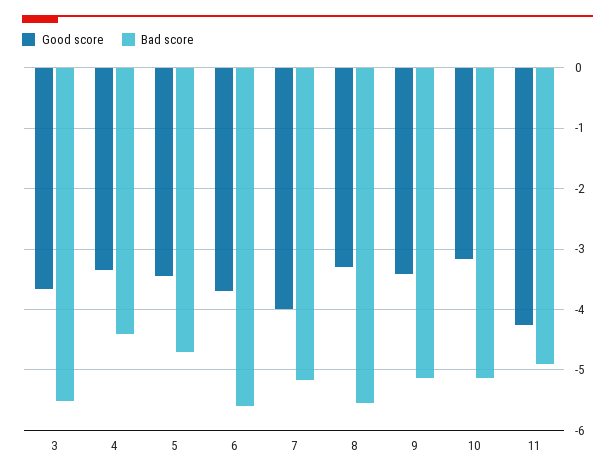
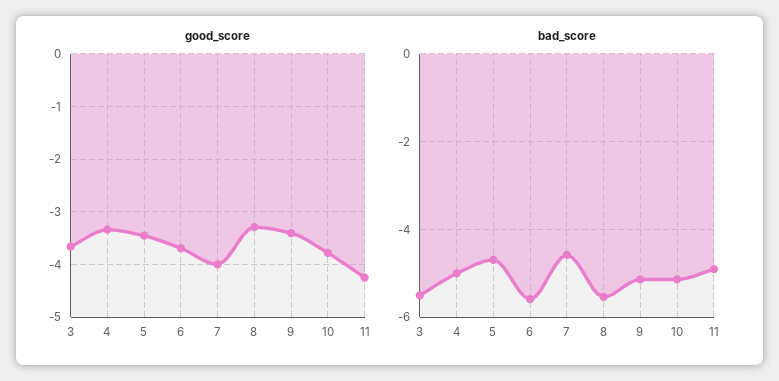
Bad score, 4: -4.4 -> -5
Bad score, 7: -5.2 -> -4.6
Good score, 10: -3.2 -> -3.8

